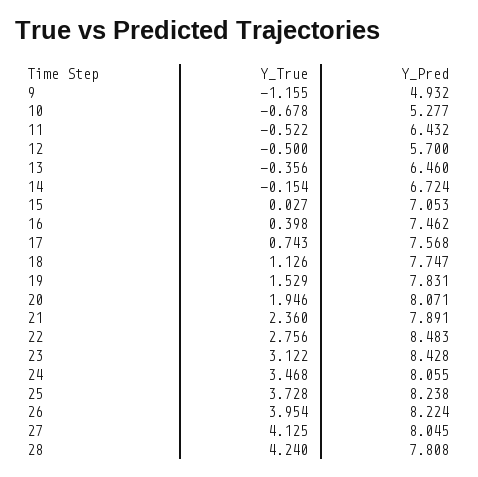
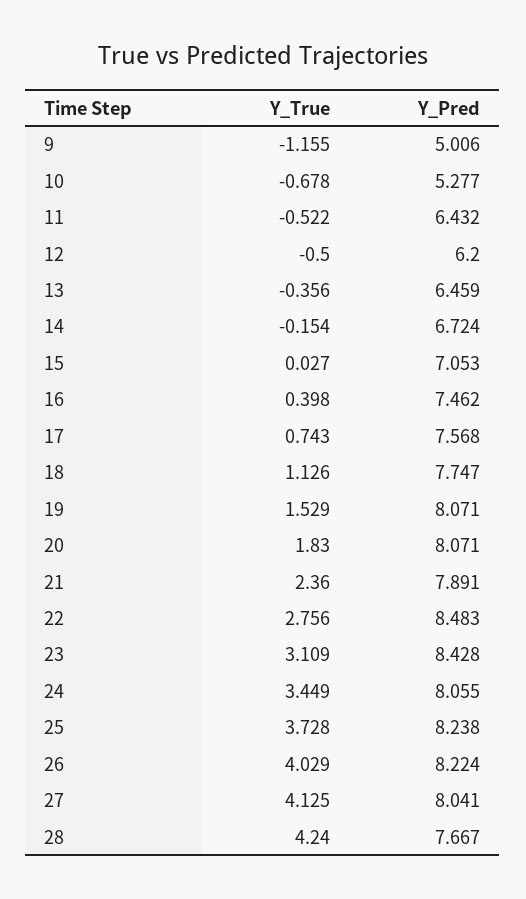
Y_Pred, 9: 4.932 -> 5.006
Y_Pred, 12: 5.7 -> 6.2
Y_Pred, 13: 6.46 -> 6.459
Y_Pred, 19: 7.831 -> 8.071
Y_True, 20: 1.946 -> 1.83
Y_True, 23: 3.122 -> 3.109
Y_True, 24: 3.468 -> 3.449
Y_True, 26: 3.954 -> 4.029
Y_Pred, 27: 8.045 -> 8.041
Y_Pred, 28: 7.808 -> 7.667

